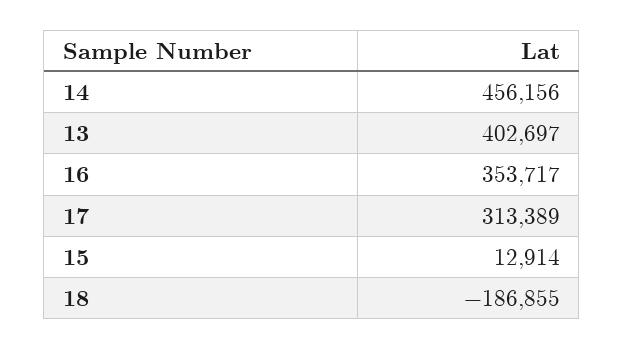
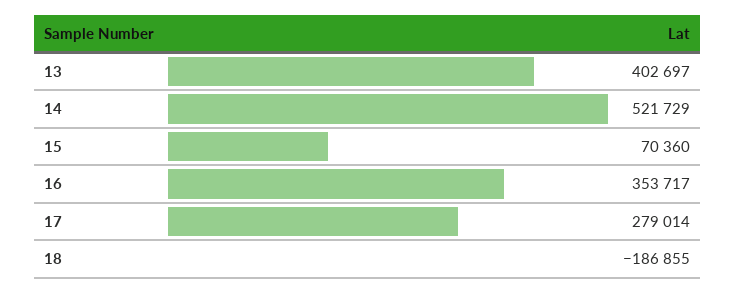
14: 456156 -> 521729
17: 313389 -> 279014
15: 12914 -> 70360

